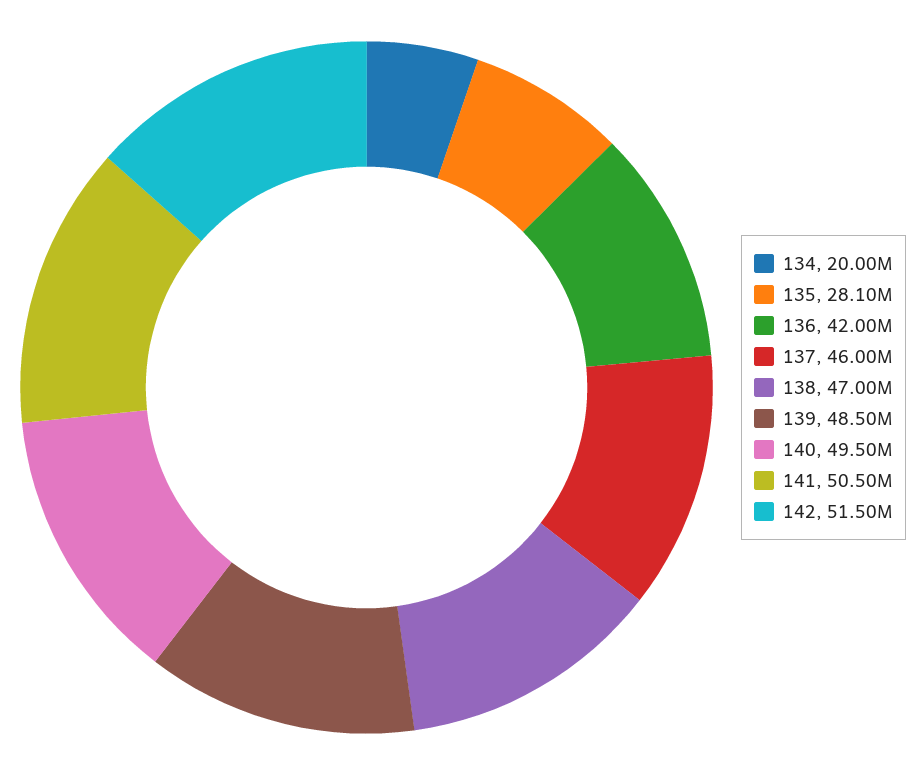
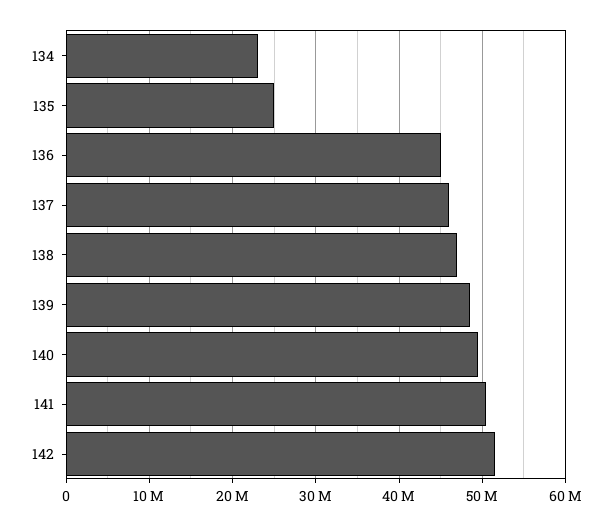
134: 20000000 -> 23000000
135: 28100000 -> 25000000
136: 42000000 -> 45000000

